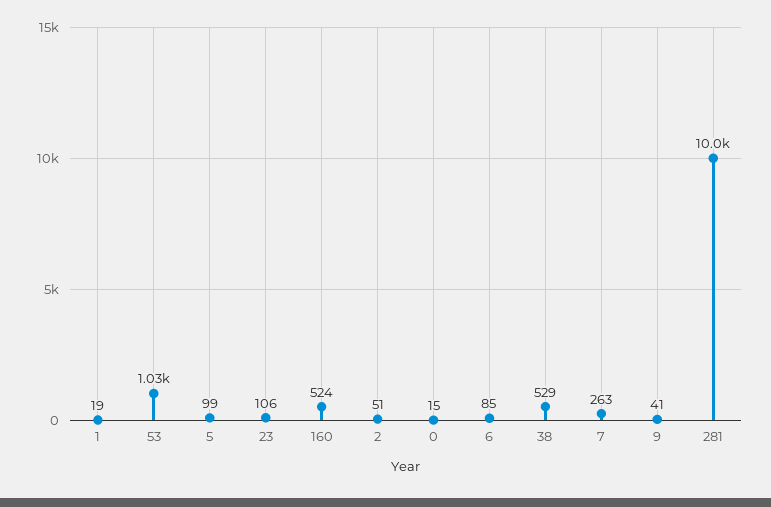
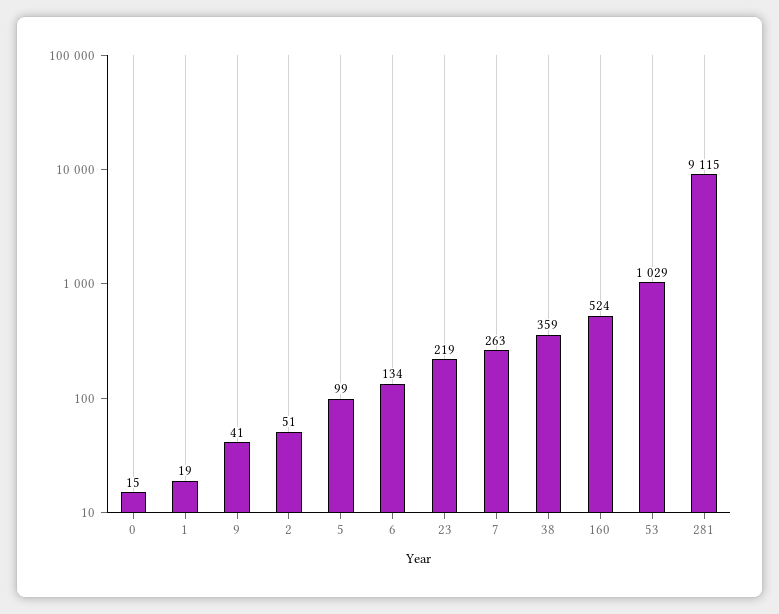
23: 106 -> 219
6: 85 -> 134
38: 529 -> 359
281: 10000 -> 9115

